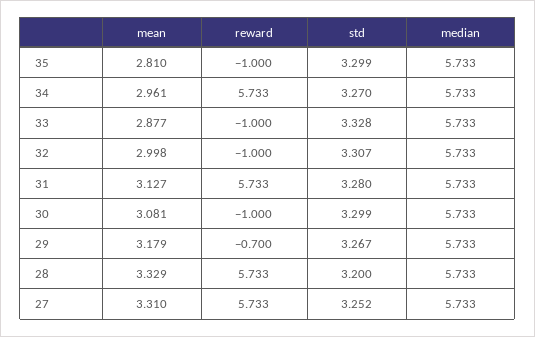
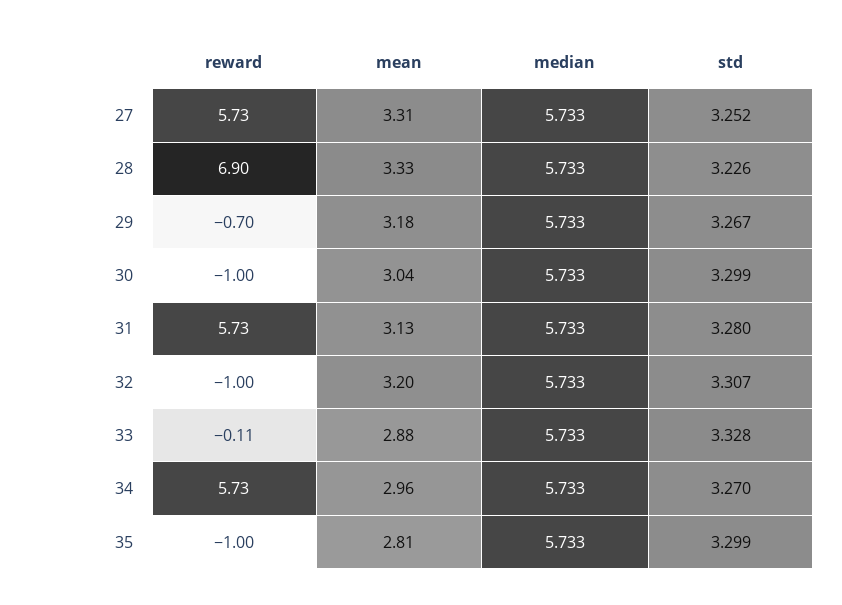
reward, 33: -1 -> -0.11
mean, 32: 2.998 -> 3.2
mean, 30: 3.081 -> 3.04
reward, 28: 5.733 -> 6.9
std, 28: 3.2 -> 3.226

